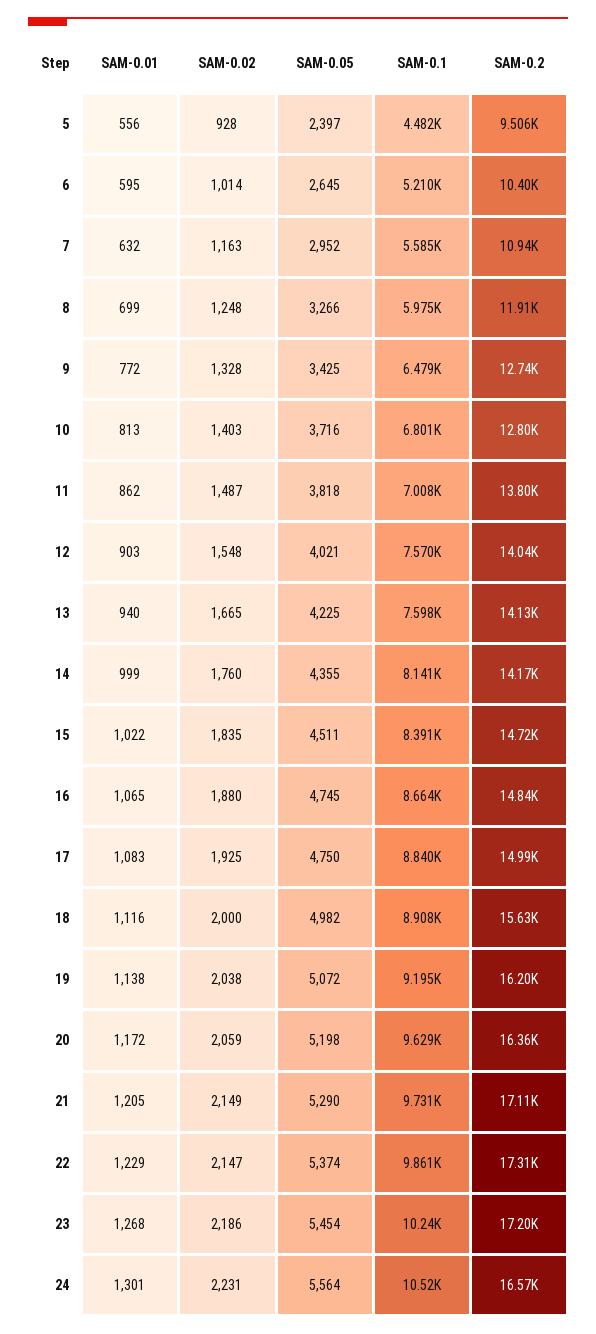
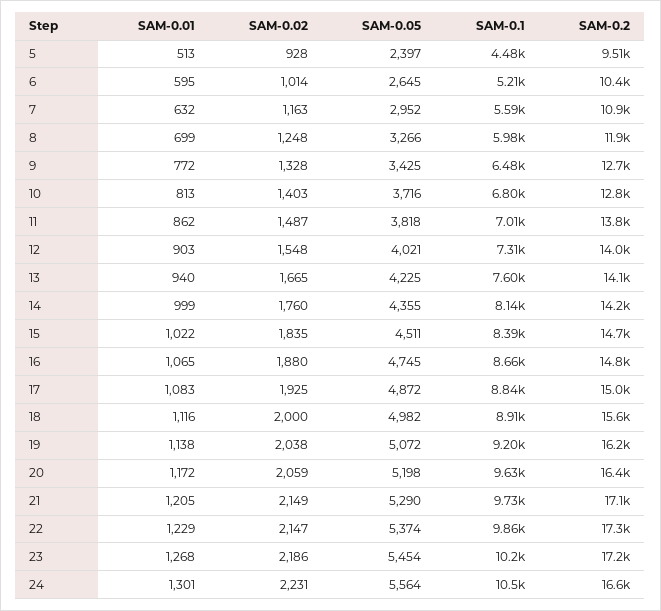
SAM-0.01, 5: 556 -> 513
SAM-0.1, 12: 7570 -> 7310
SAM-0.05, 17: 4750 -> 4872

